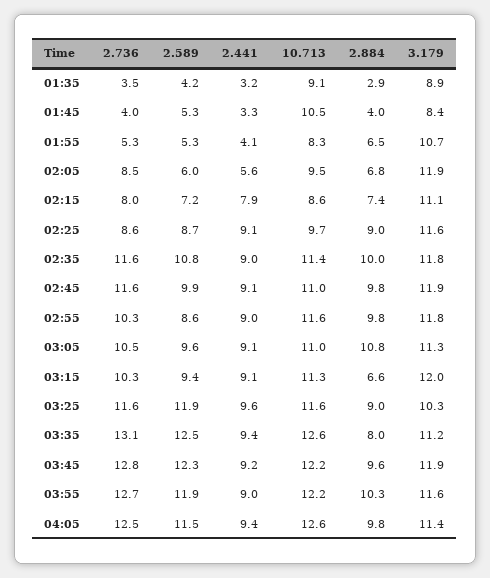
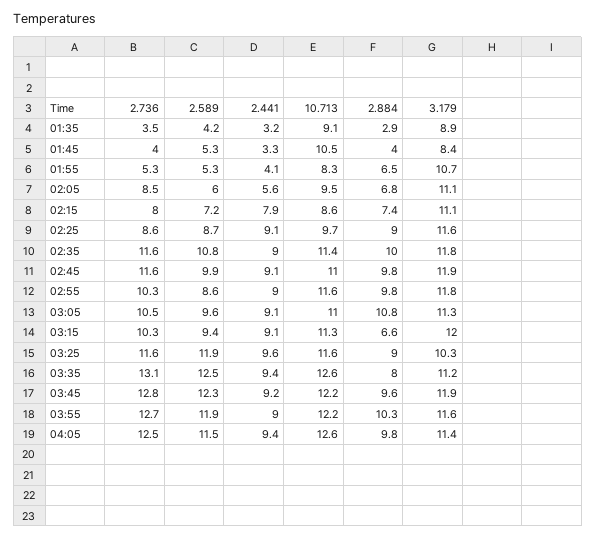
3.179, 02:05: 11.9 -> 11.1

